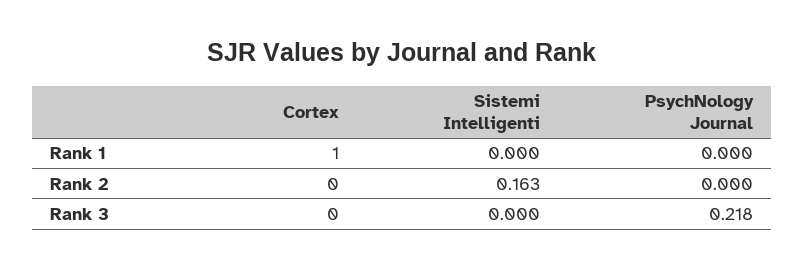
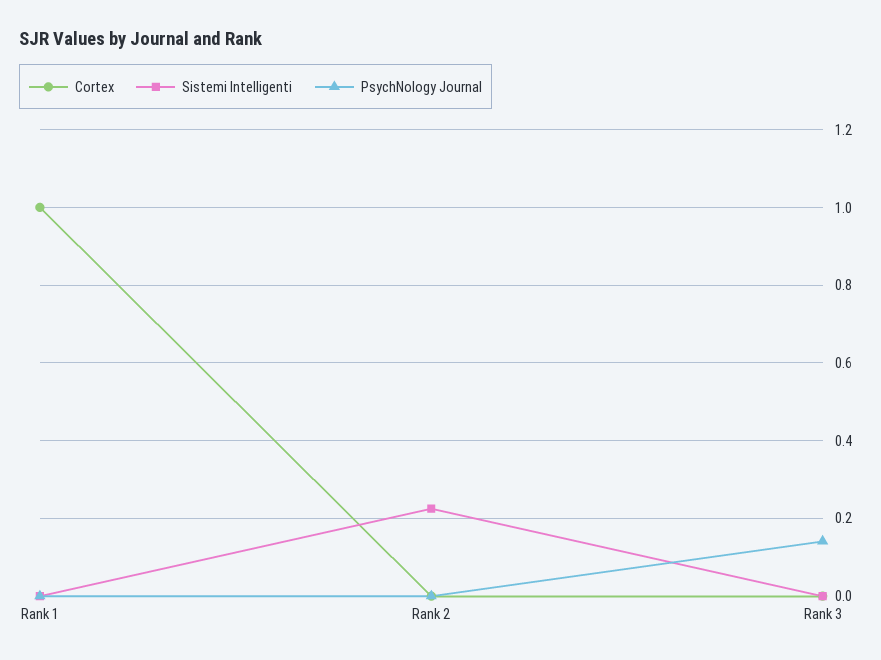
Sistemi Intelligenti, Rank 2: 0.163 -> 0.22
PsychNology Journal, Rank 3: 0.218 -> 0.14

